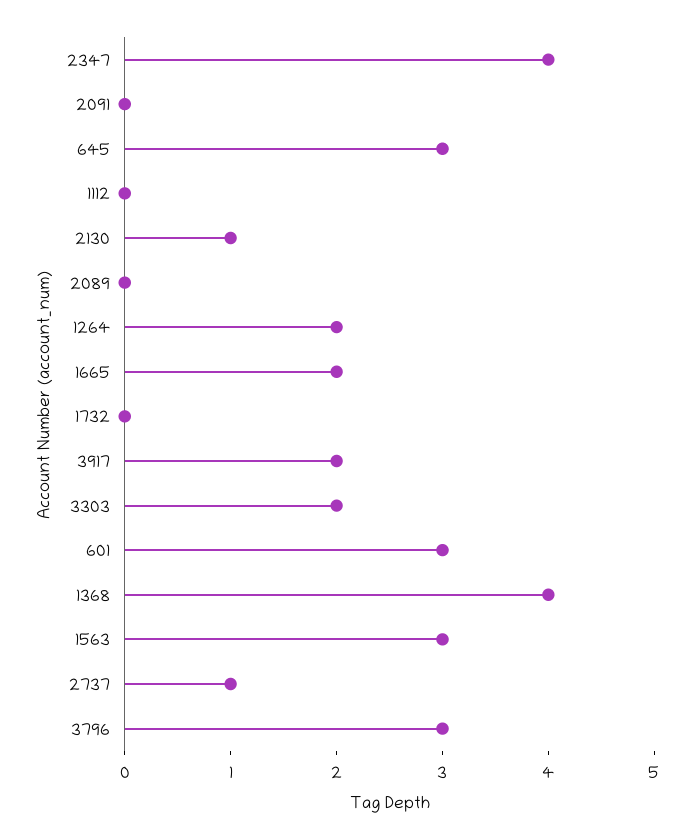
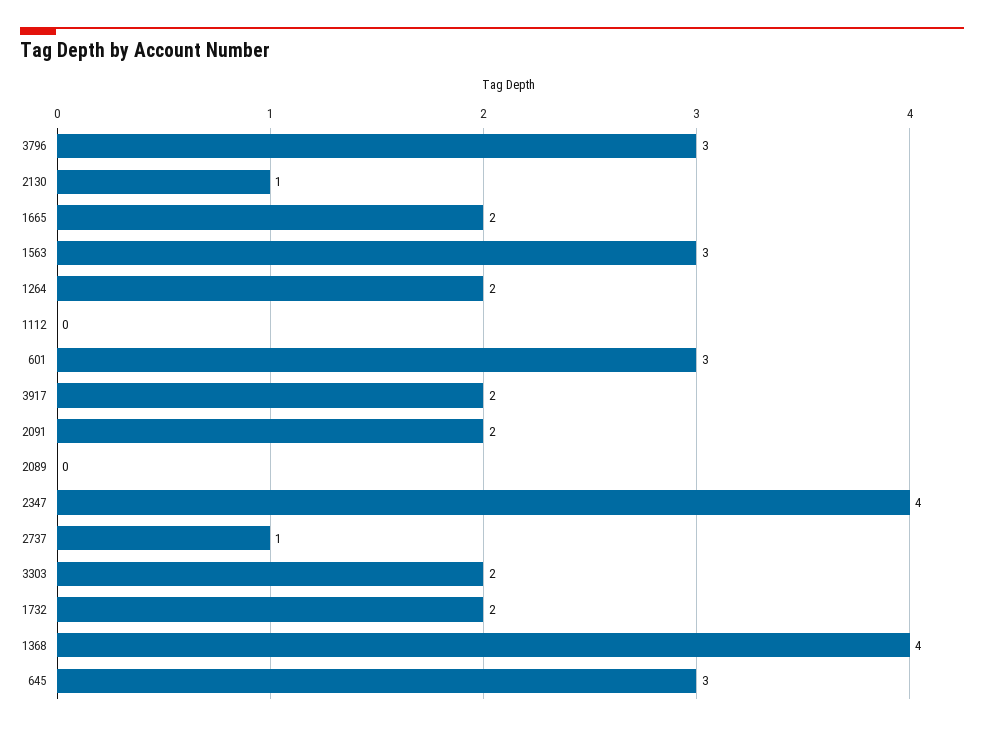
2091: 0 -> 2
1732: 0 -> 2

